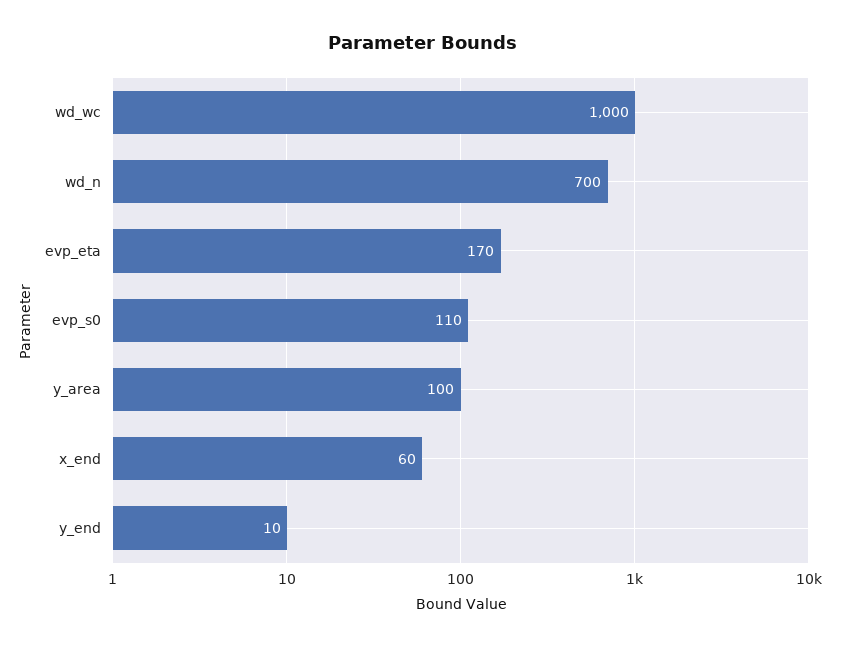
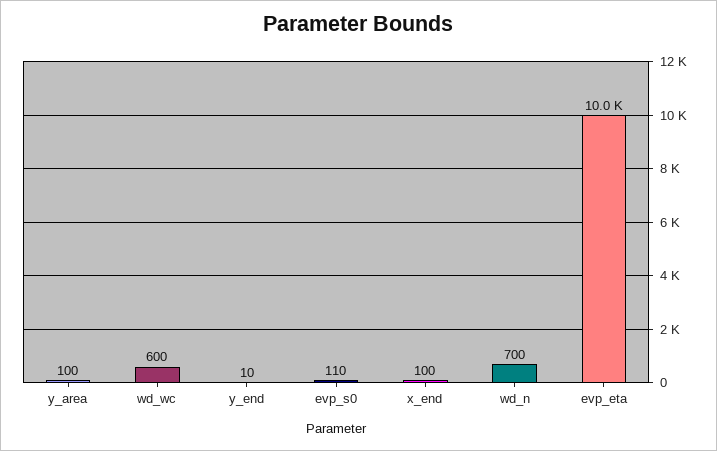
wd_wc: 1000 -> 600
evp_eta: 170 -> 10000
x_end: 60 -> 100

